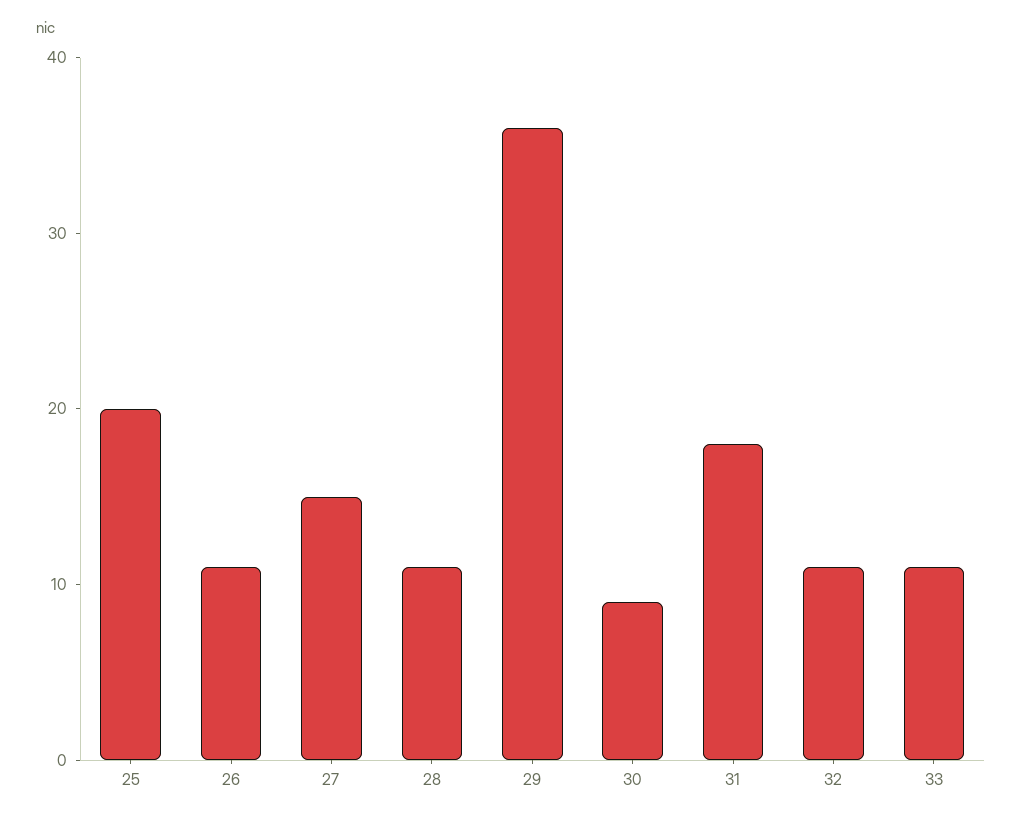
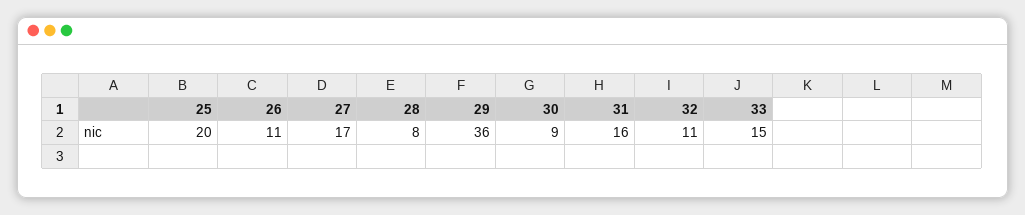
27: 15 -> 17
28: 11 -> 8
31: 18 -> 16
33: 11 -> 15

